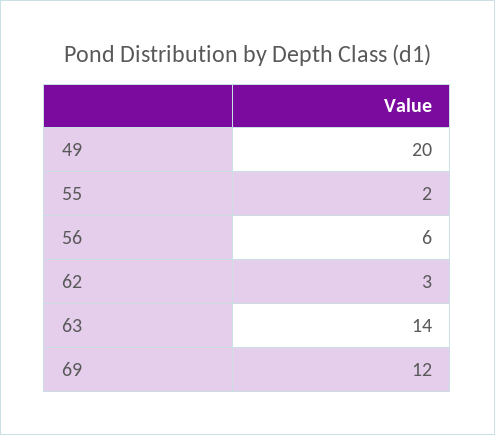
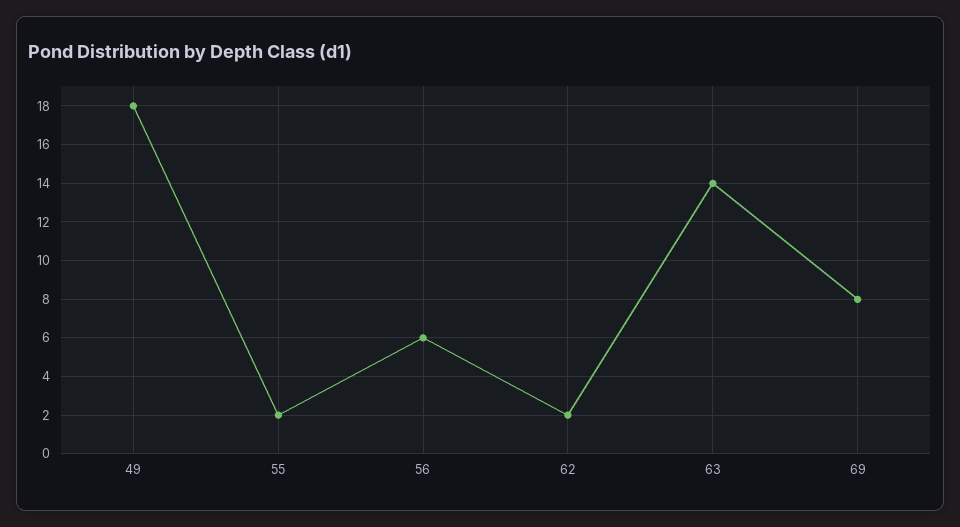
49: 20 -> 18
62: 3 -> 2
69: 12 -> 8

